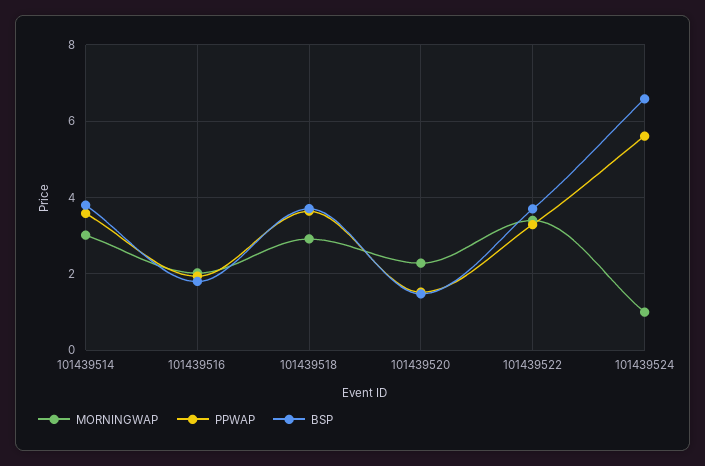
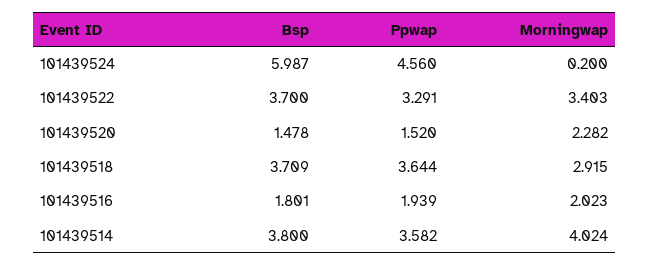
MORNINGWAP, 101439514: 3 -> 4.024
MORNINGWAP, 101439524: 1 -> 0.2
PPWAP, 101439524: 5.6 -> 4.56
BSP, 101439524: 6.6 -> 5.987

